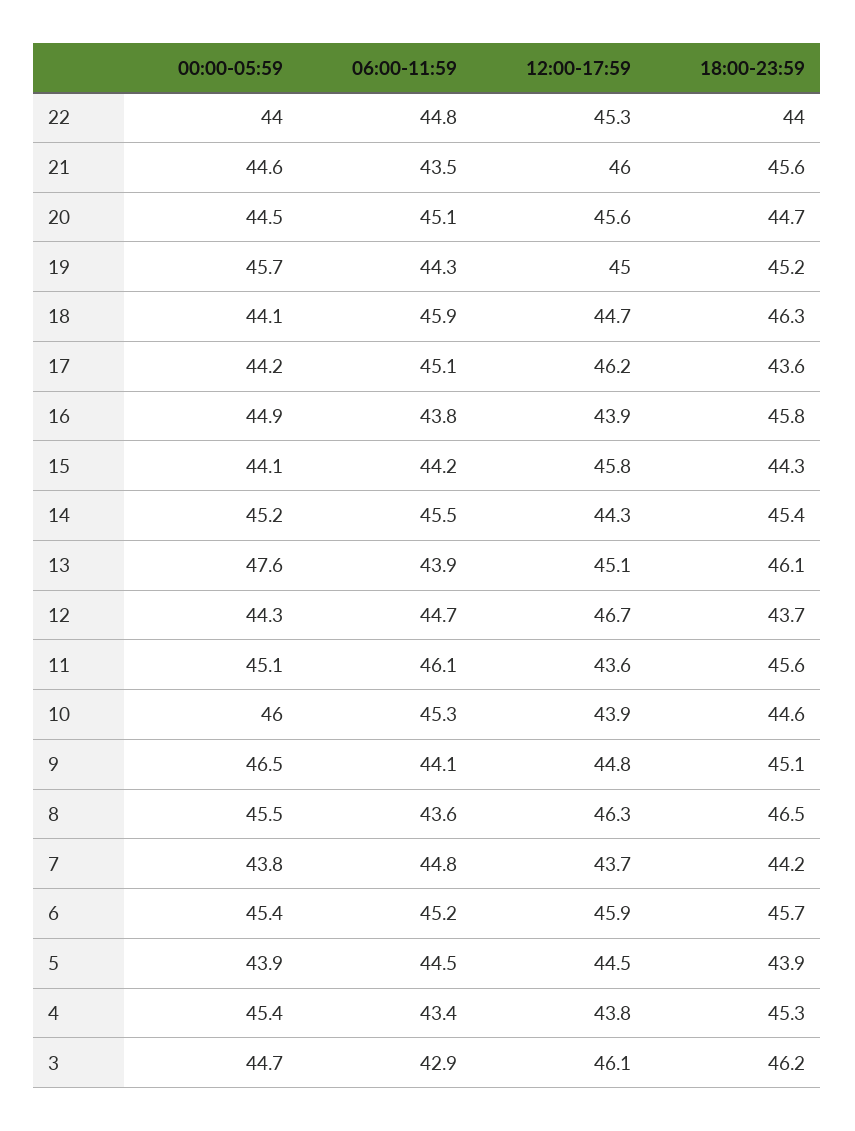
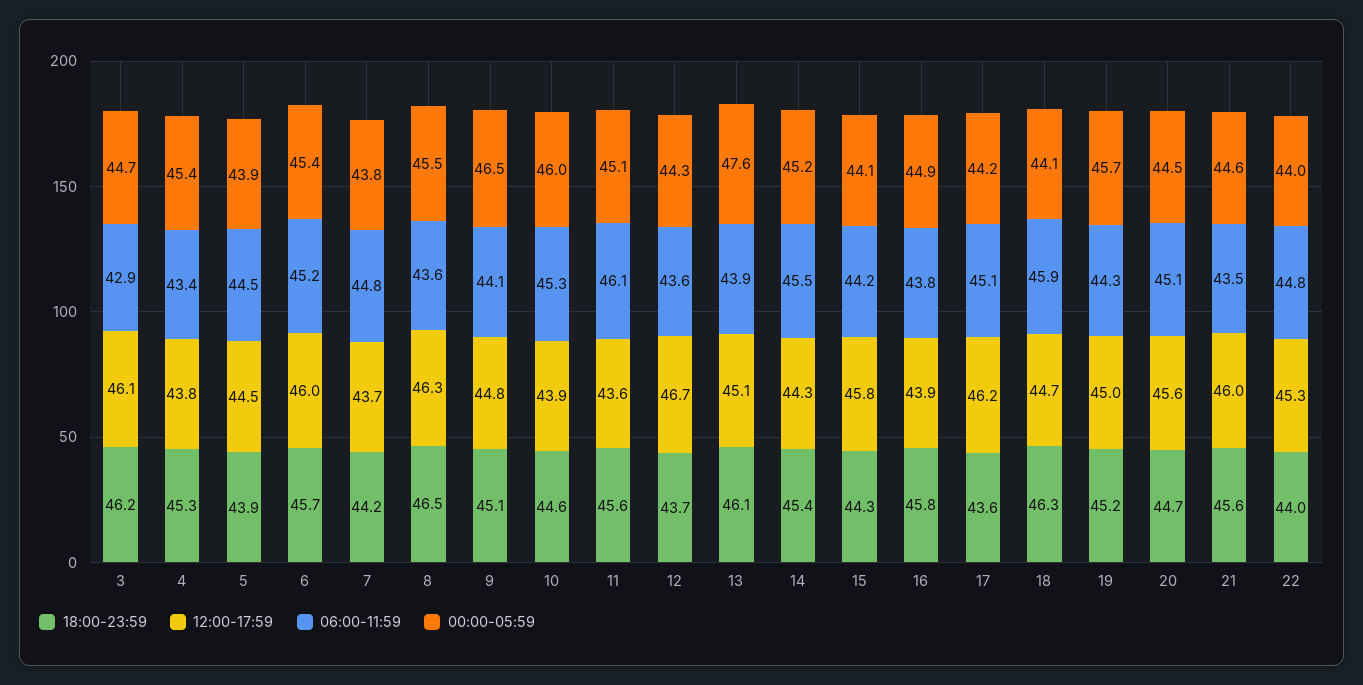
06:00-11:59, 12: 44.7 -> 43.6
12:00-17:59, 6: 45.9 -> 46

